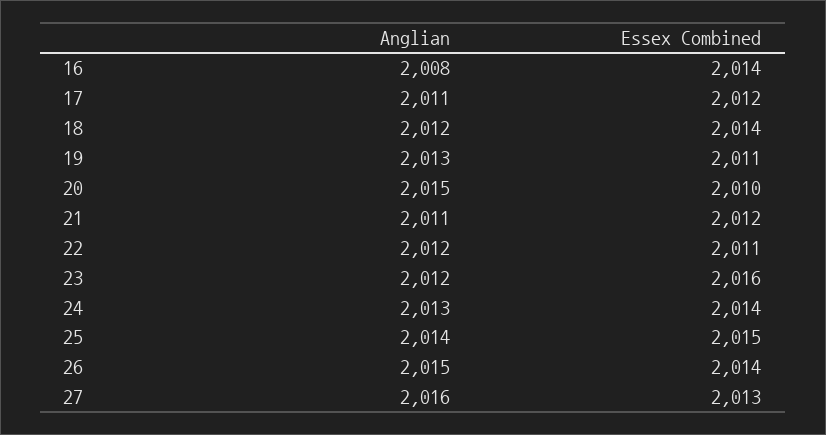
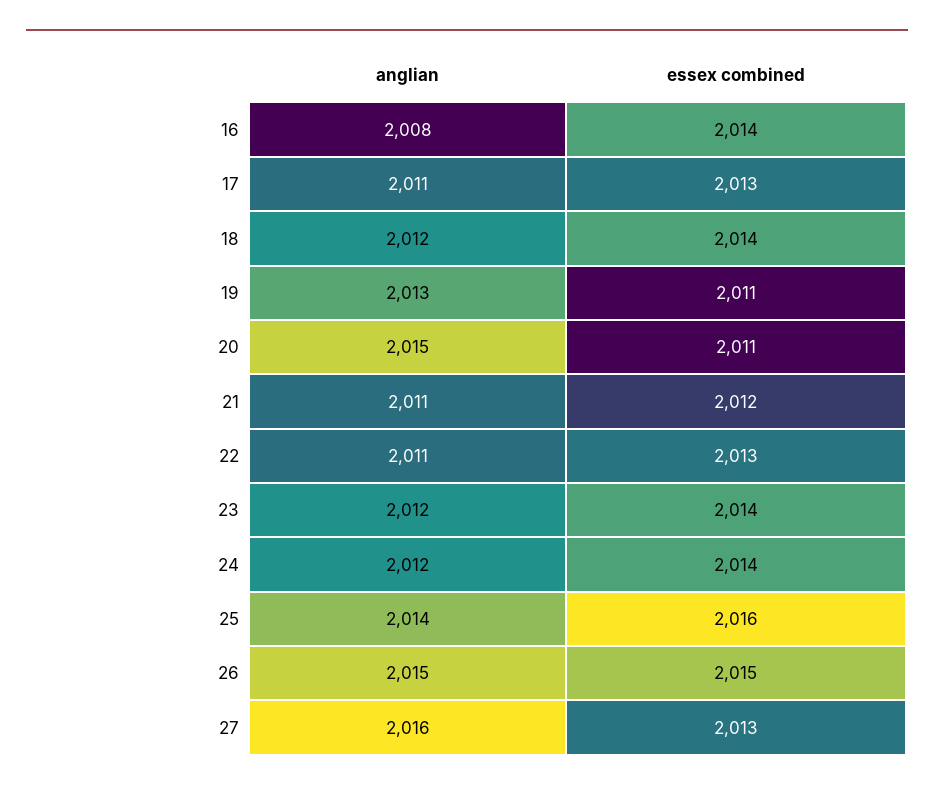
Essex Combined, 17: 2012 -> 2013
Essex Combined, 20: 2010 -> 2011
Anglian, 22: 2012 -> 2011
Essex Combined, 22: 2011 -> 2013
Essex Combined, 23: 2016 -> 2014
Anglian, 24: 2013 -> 2012
Essex Combined, 25: 2015 -> 2016
Essex Combined, 26: 2014 -> 2015

